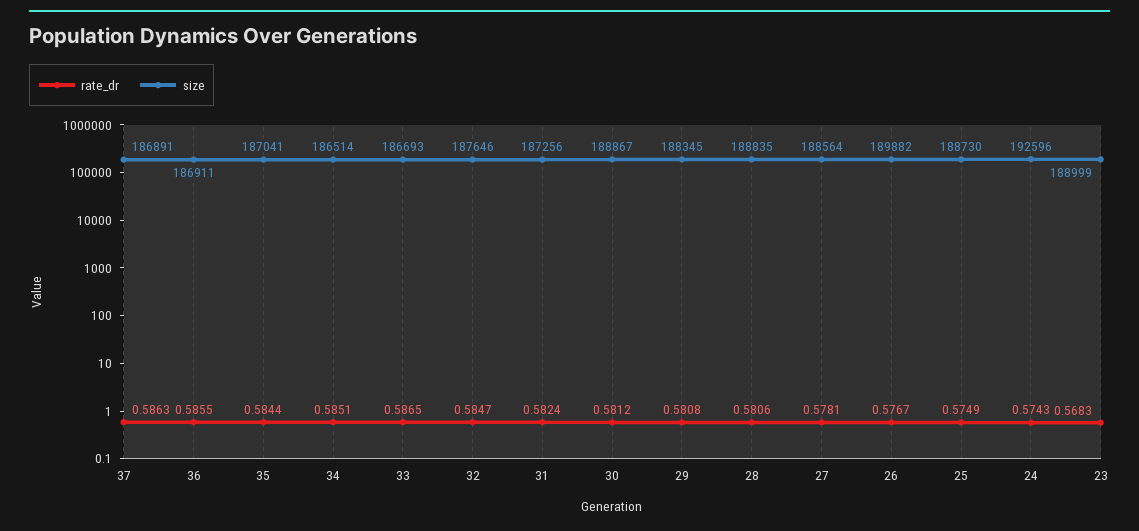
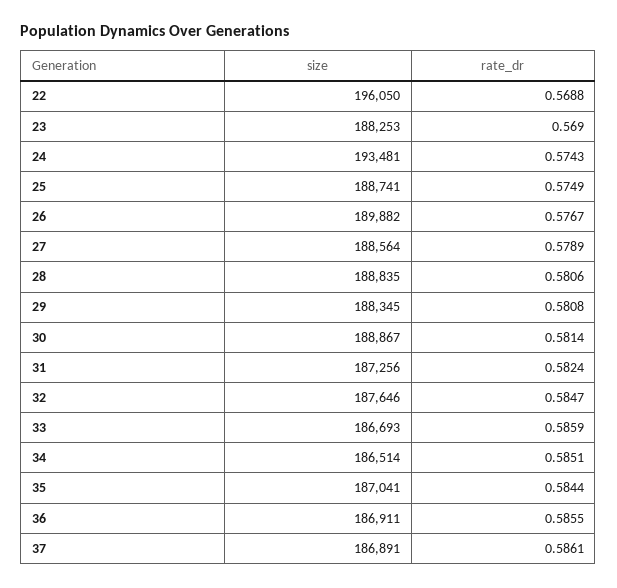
rate_dr, 37: 0.5863 -> 0.5861
rate_dr, 33: 0.5865 -> 0.5859
rate_dr, 30: 0.5812 -> 0.5814
rate_dr, 27: 0.5781 -> 0.5789
size, 25: 188730 -> 188741
size, 24: 192596 -> 193481
rate_dr, 23: 0.5683 -> 0.569
size, 23: 188999 -> 188253
size, 22: none -> 196050
rate_dr, 22: none -> 0.5688

